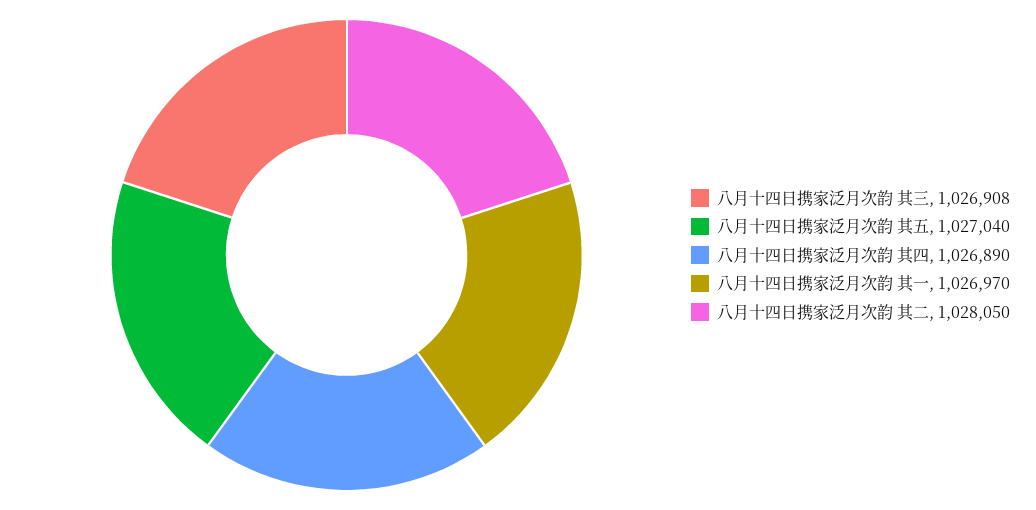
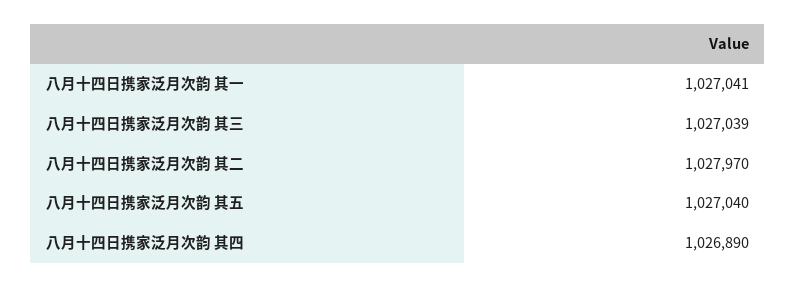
八月十四日携家泛月次韵 其三: 1026908 -> 1027039
八月十四日携家泛月次韵 其一: 1026970 -> 1027041
八月十四日携家泛月次韵 其二: 1028050 -> 1027970

